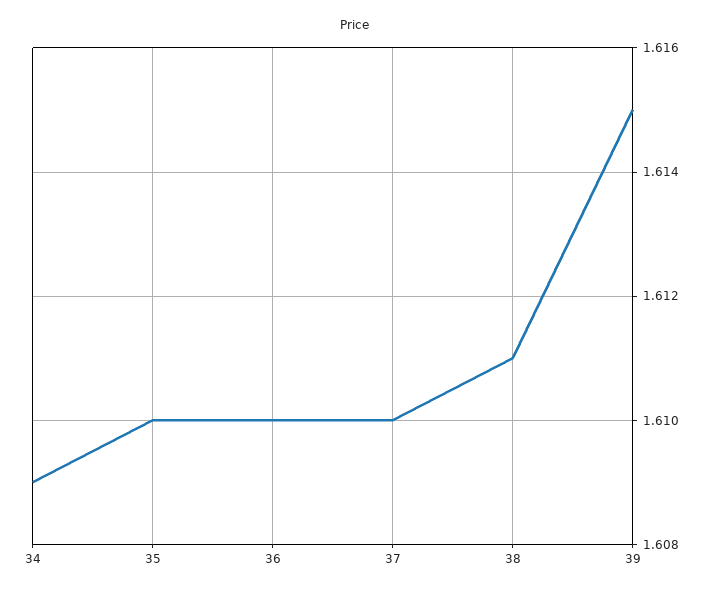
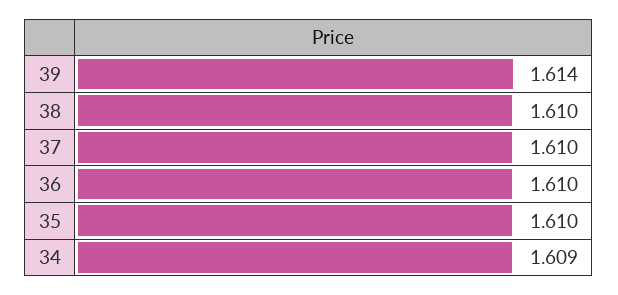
38: 1.611 -> 1.61
39: 1.615 -> 1.614

